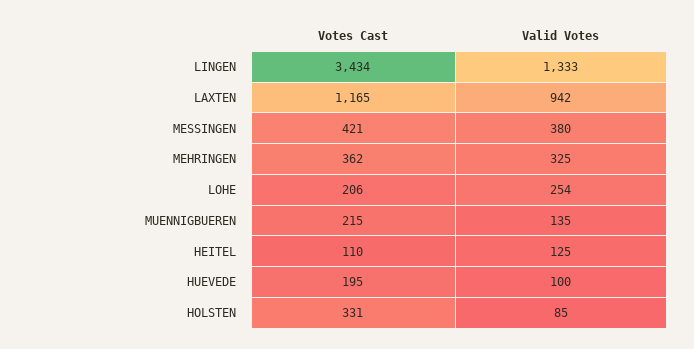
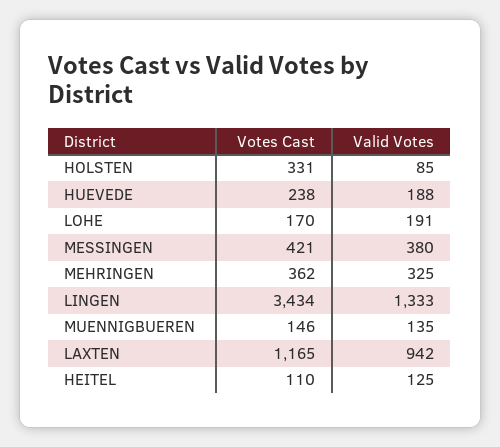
Votes Cast, LOHE: 206 -> 170
Valid Votes, LOHE: 254 -> 191
Votes Cast, MUENNIGBUEREN: 215 -> 146
Votes Cast, HUEVEDE: 195 -> 238
Valid Votes, HUEVEDE: 100 -> 188

